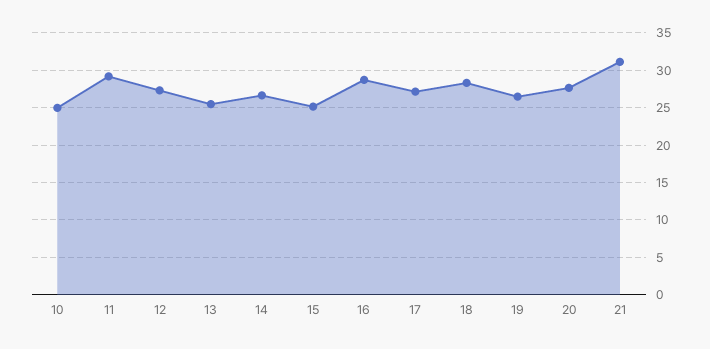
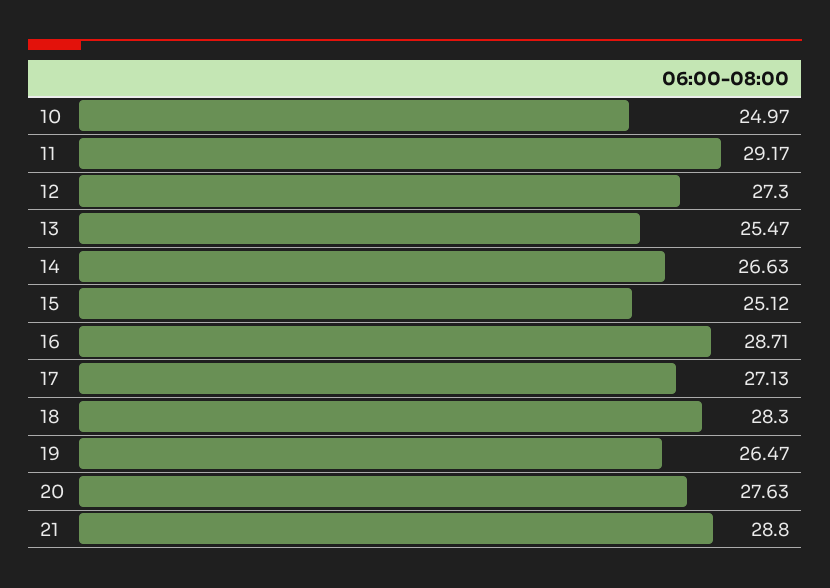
21: 31 -> 28.8

